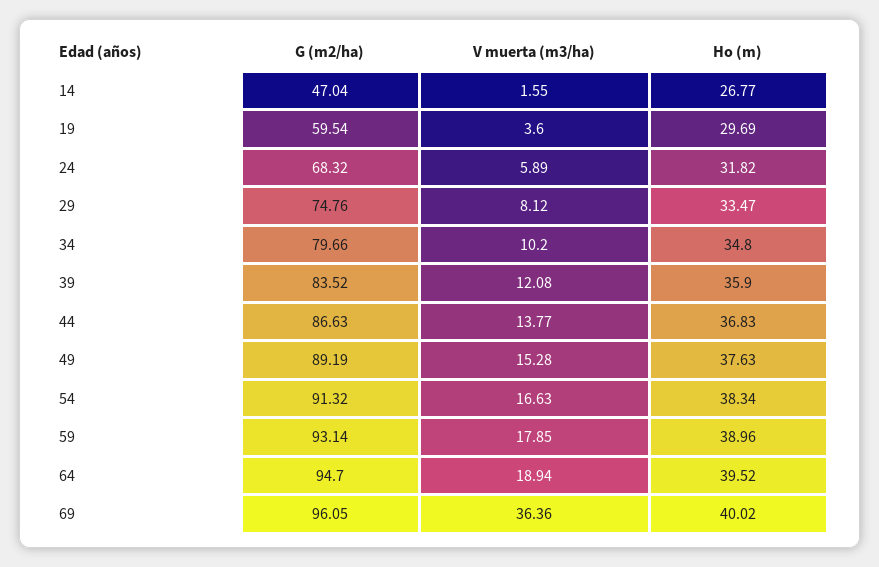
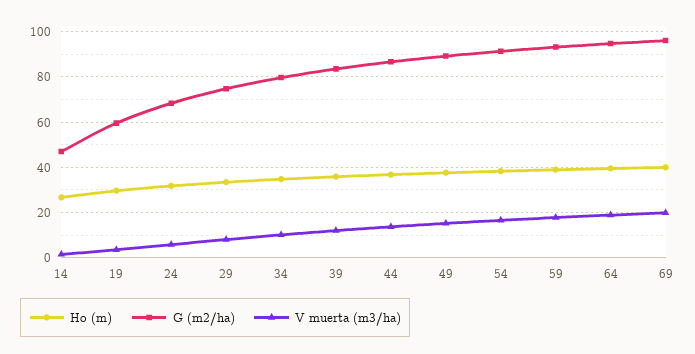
V muerta (m3/ha), 69: 36.36 -> 20

